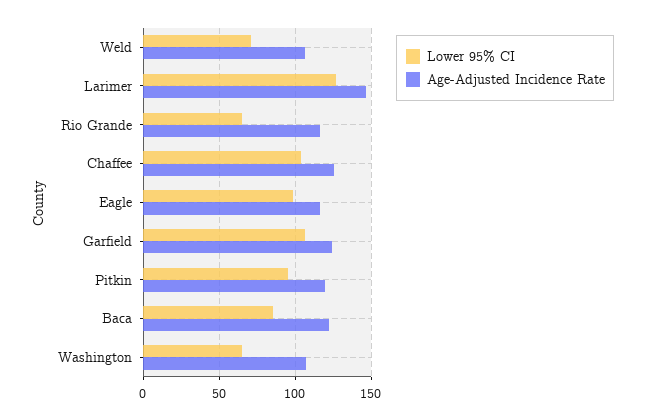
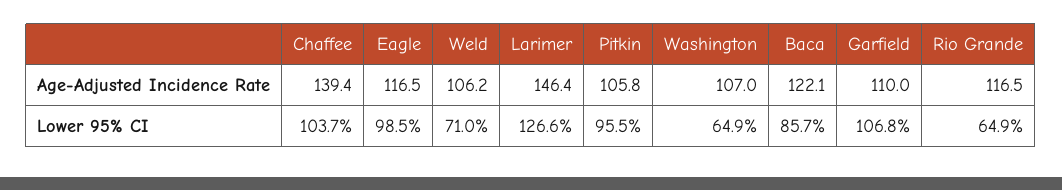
Age-Adjusted Incidence Rate, Chaffee: 125 -> 139.4
Age-Adjusted Incidence Rate, Garfield: 125 -> 110
Age-Adjusted Incidence Rate, Pitkin: 120 -> 105.8

